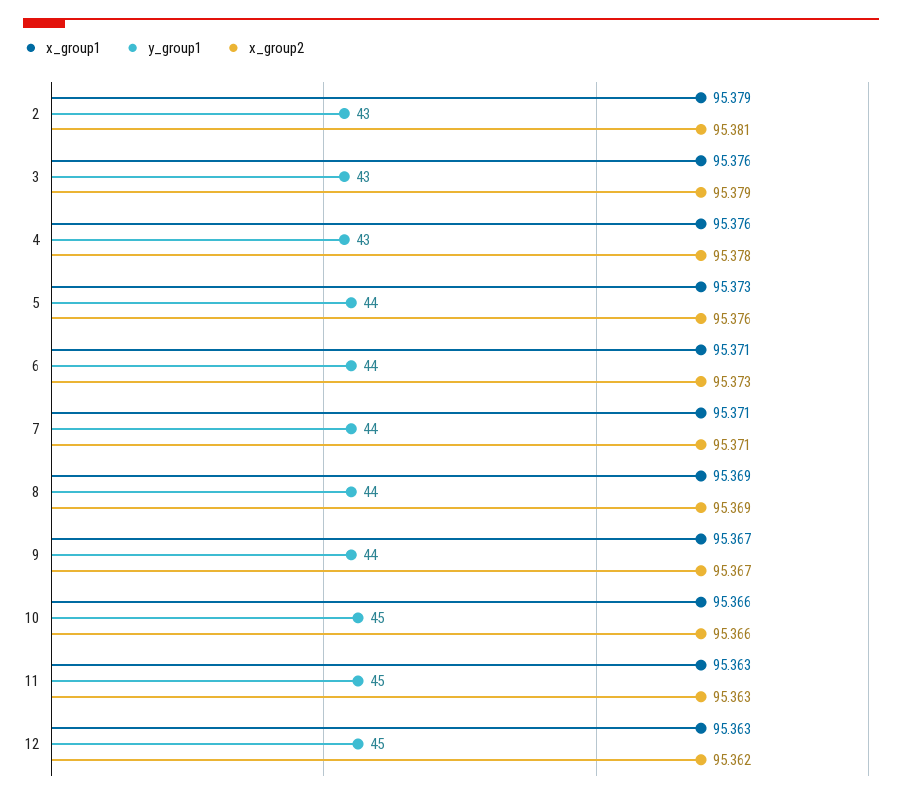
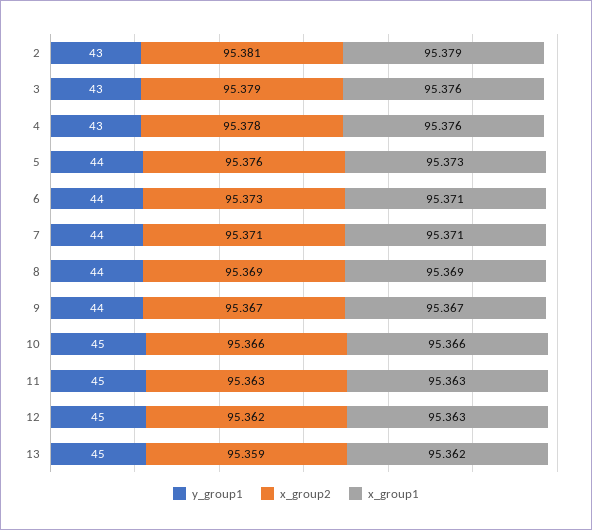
y_group1, 13: none -> 45
x_group2, 13: none -> 95.359
x_group1, 13: none -> 95.362

